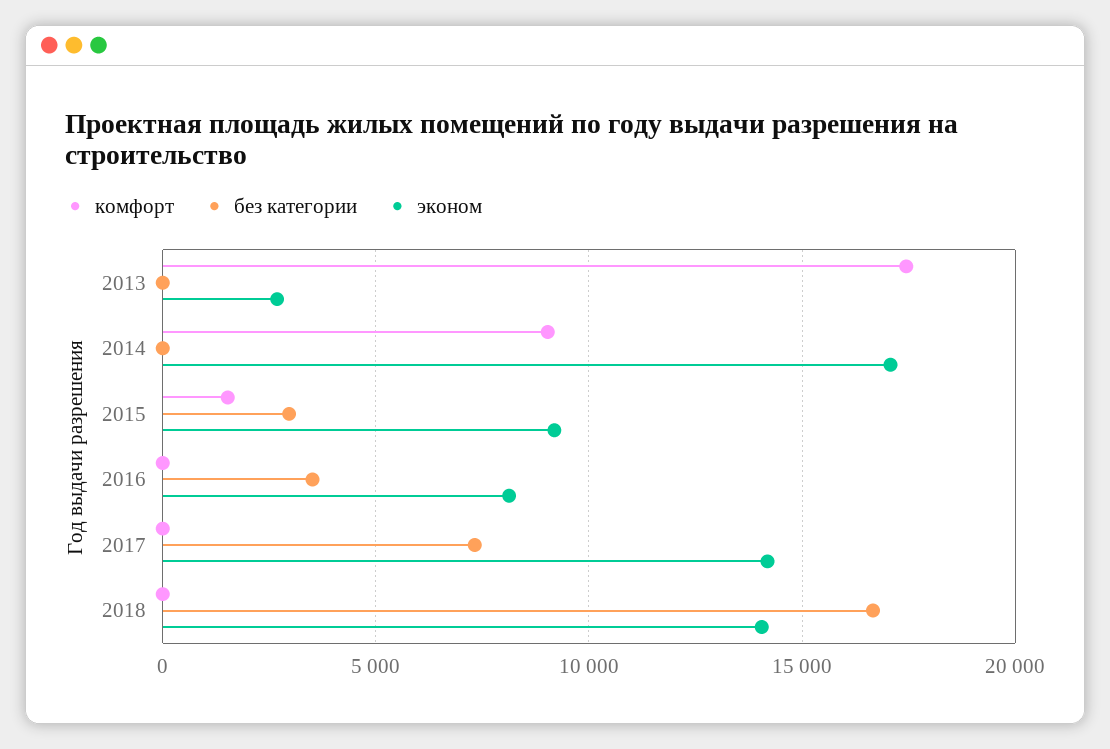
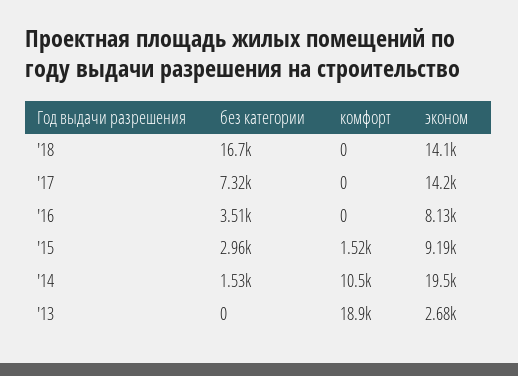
комфорт, 2013: 17500 -> 18900
комфорт, 2014: 9000 -> 10500
без категории, 2014: 0 -> 1530
эконом, 2014: 17000 -> 19500

